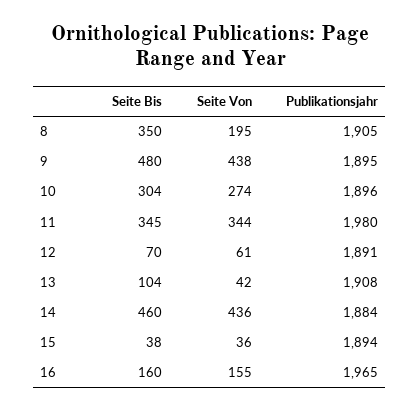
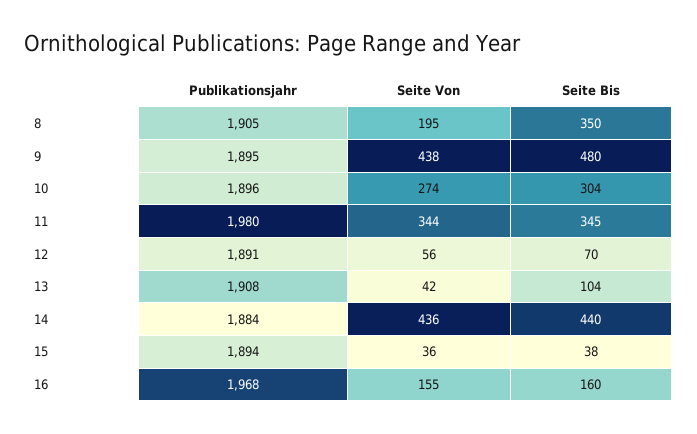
Seite Von, 12: 61 -> 56
Seite Bis, 14: 460 -> 440
Publikationsjahr, 16: 1965 -> 1968

